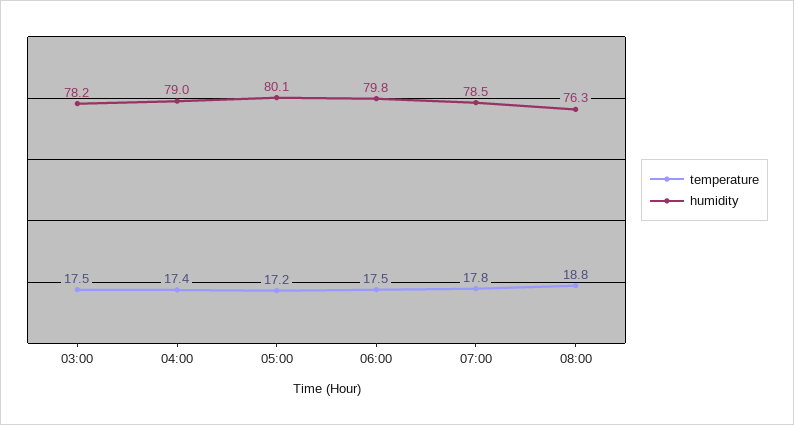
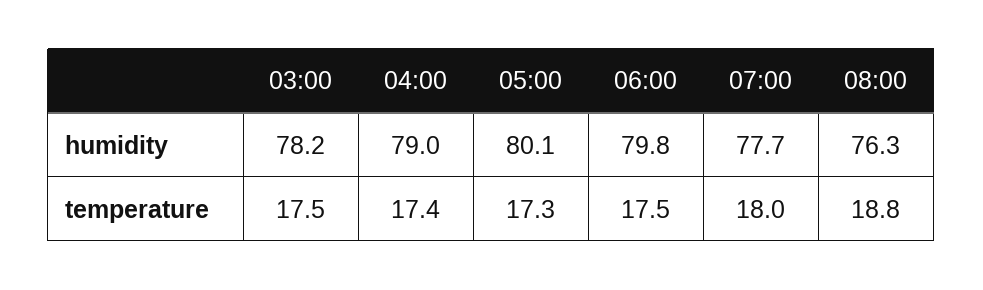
temperature, 05:00: 17.2 -> 17.3
temperature, 07:00: 17.8 -> 18
humidity, 07:00: 78.5 -> 77.7

